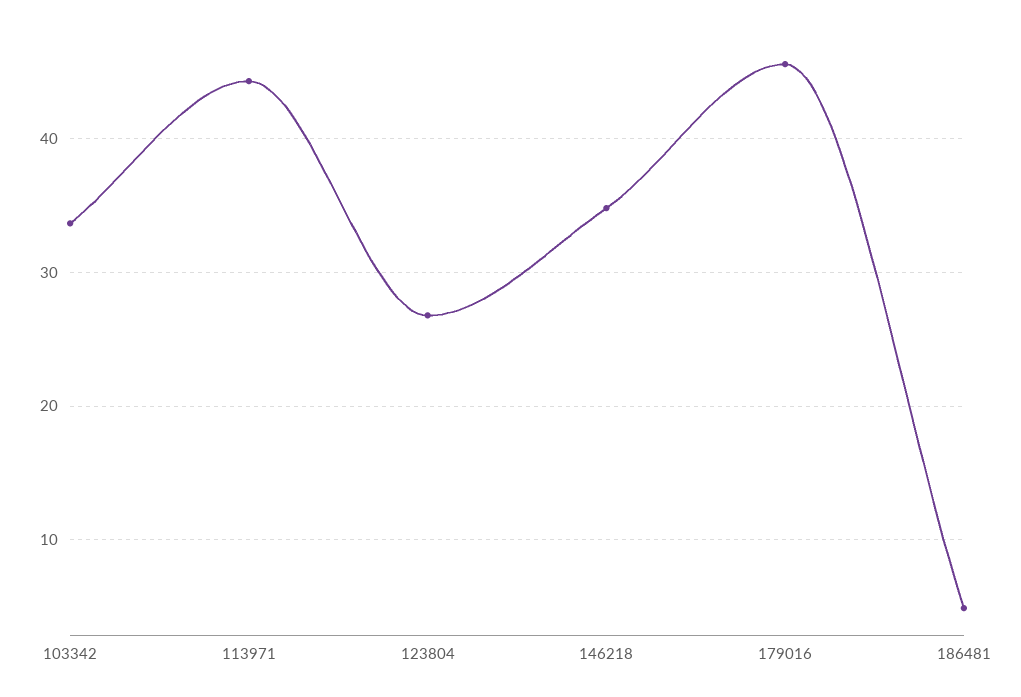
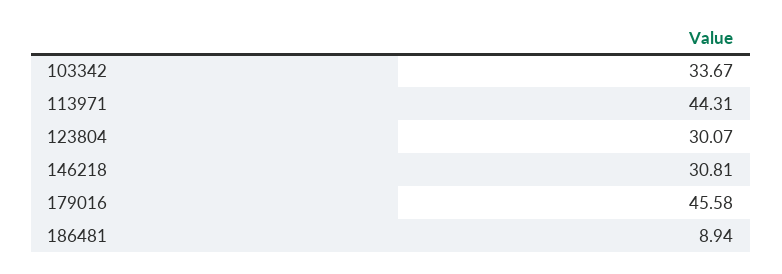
123804: 27 -> 30.07
146218: 35 -> 30.81
186481: 5 -> 8.94

